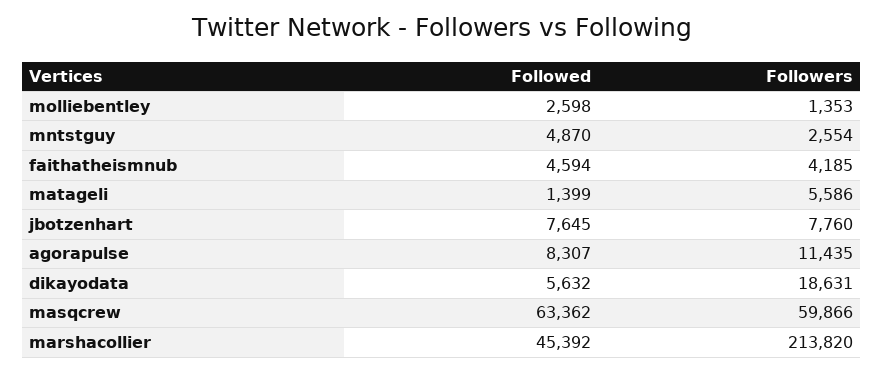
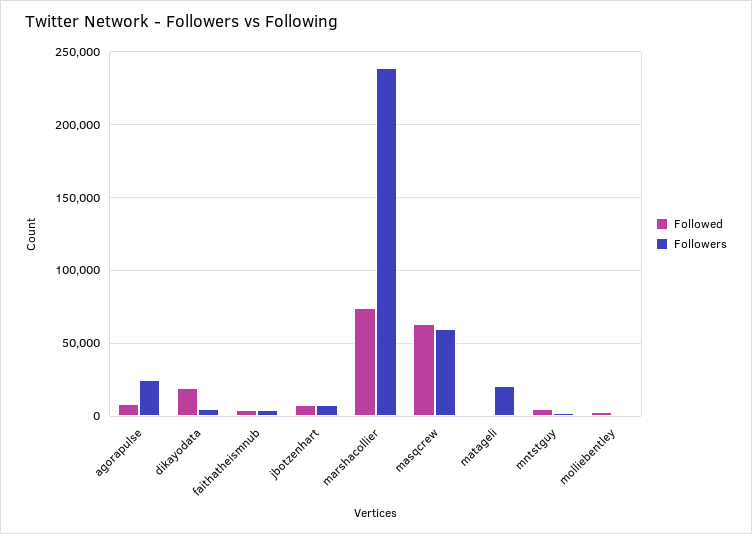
Followers, matageli: 5586 -> 20000
Followers, agorapulse: 11435 -> 25000
Followed, dikayodata: 5632 -> 20000
Followers, dikayodata: 18631 -> 5000
Followed, marshacollier: 45392 -> 75000
Followers, marshacollier: 213820 -> 240000

